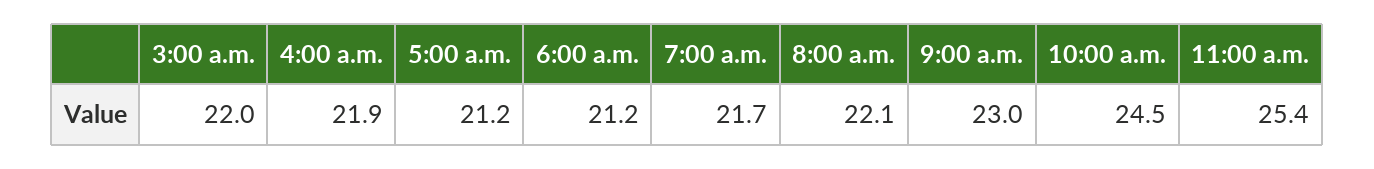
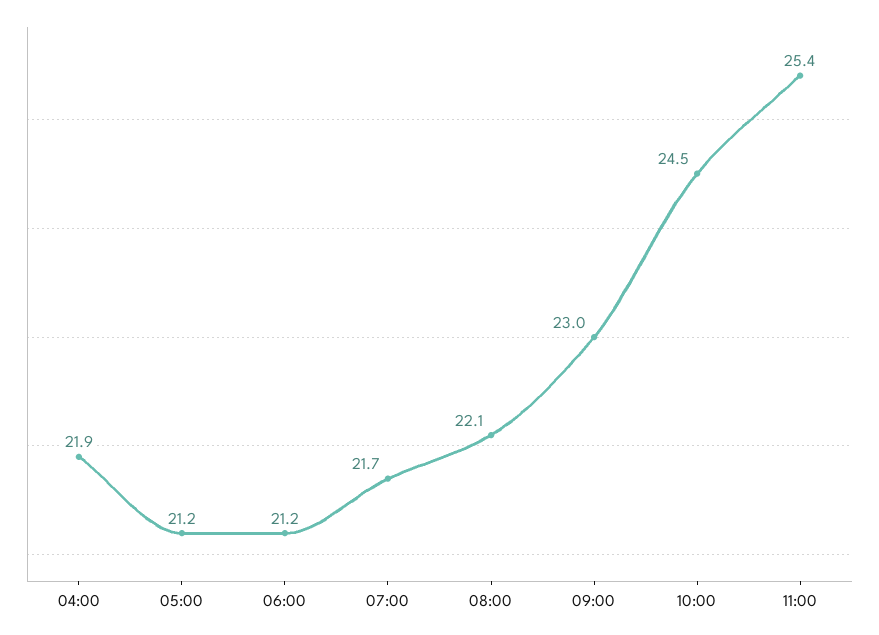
3:00 a.m.: 22 -> none

